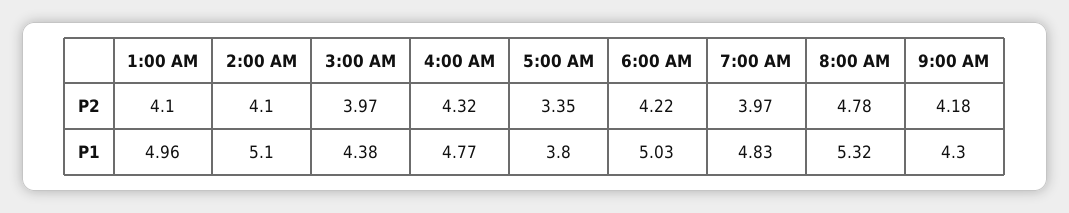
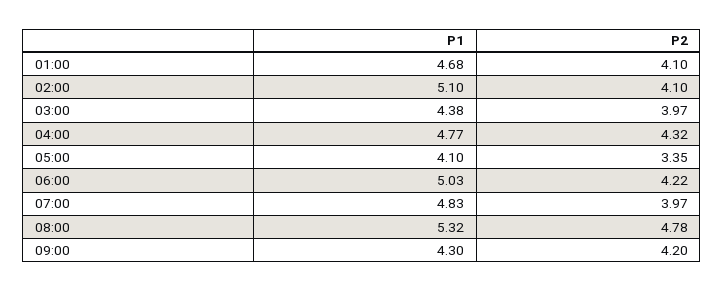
9:00 AM, P2: 4.18 -> 4.2
1:00 AM, P1: 4.96 -> 4.68
5:00 AM, P1: 3.8 -> 4.1

